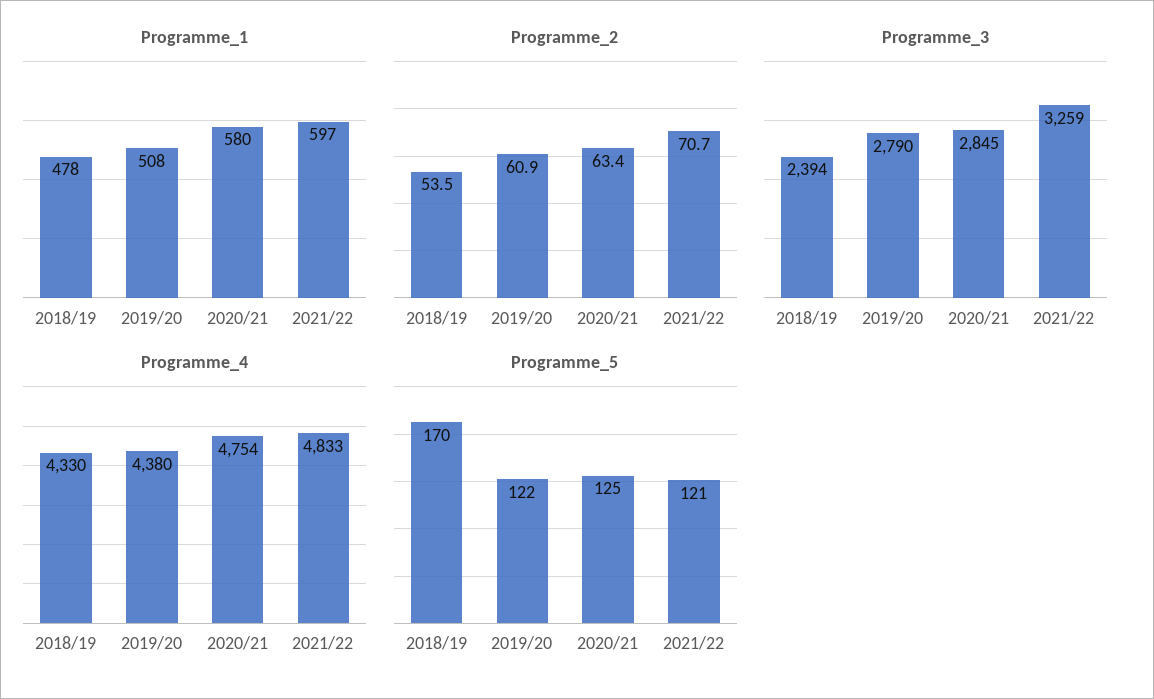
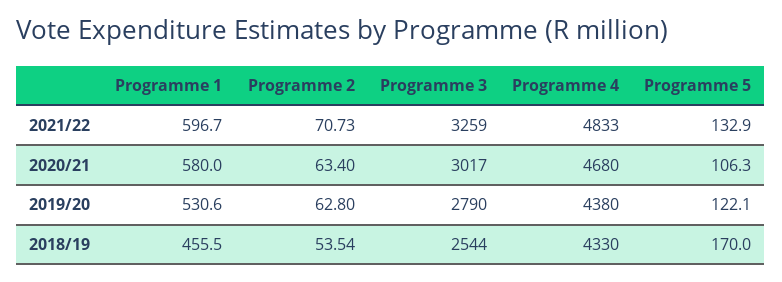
Programme_1, 2018/19: 478 -> 455.5
Programme_1, 2019/20: 508 -> 530.6
Programme_2, 2019/20: 60.9 -> 62.8
Programme_3, 2018/19: 2394 -> 2544
Programme_3, 2020/21: 2845 -> 3017
Programme_4, 2020/21: 4754 -> 4680
Programme_5, 2020/21: 125 -> 106.3
Programme_5, 2021/22: 121 -> 132.9

